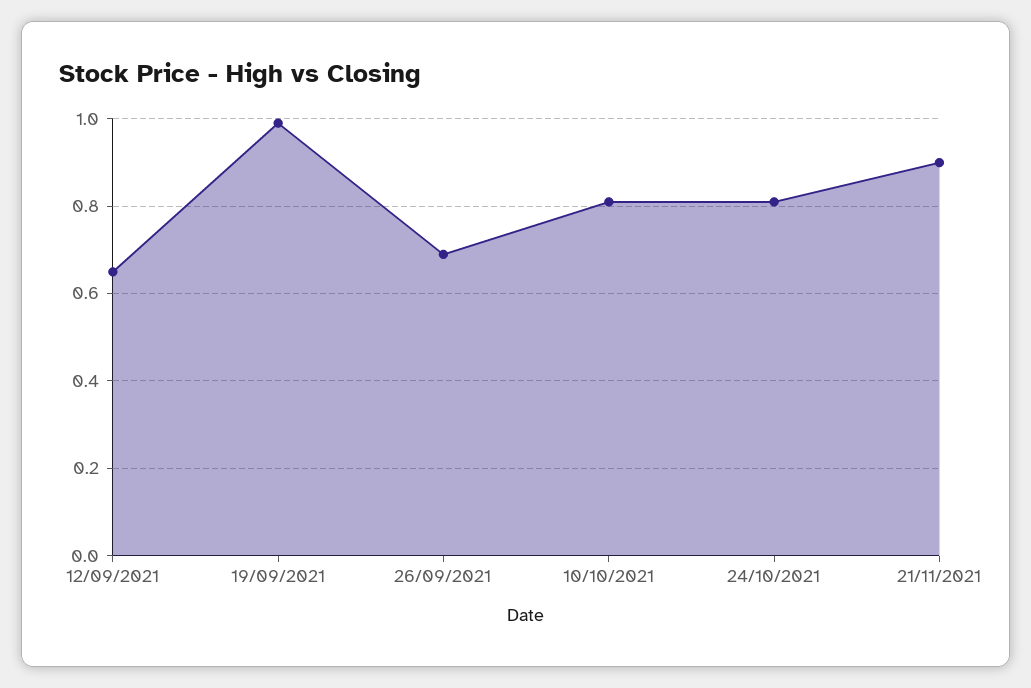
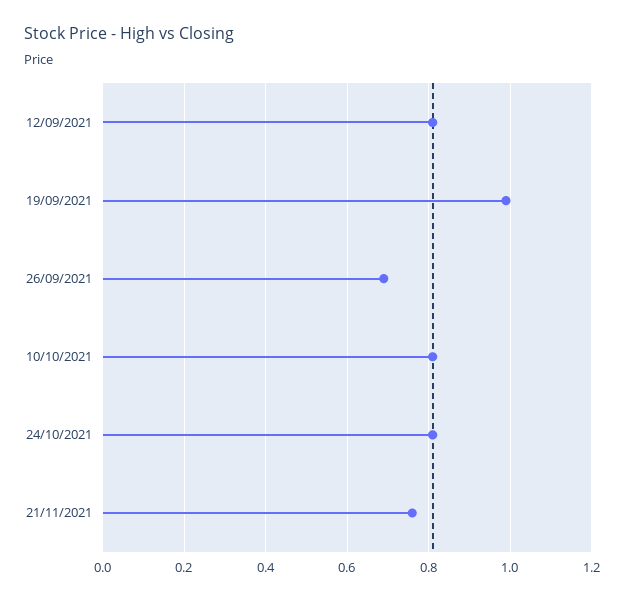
12/09/2021: 0.65 -> 0.8
21/11/2021: 0.9 -> 0.75

